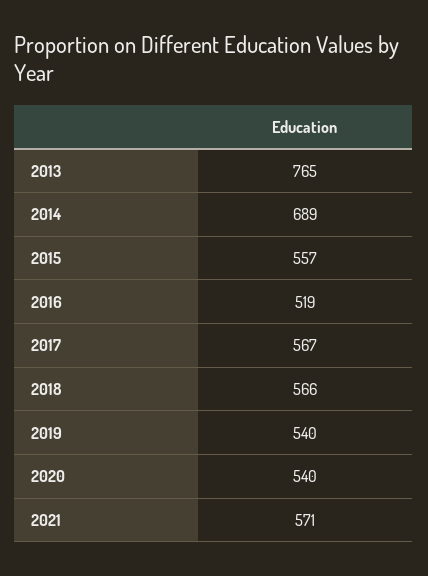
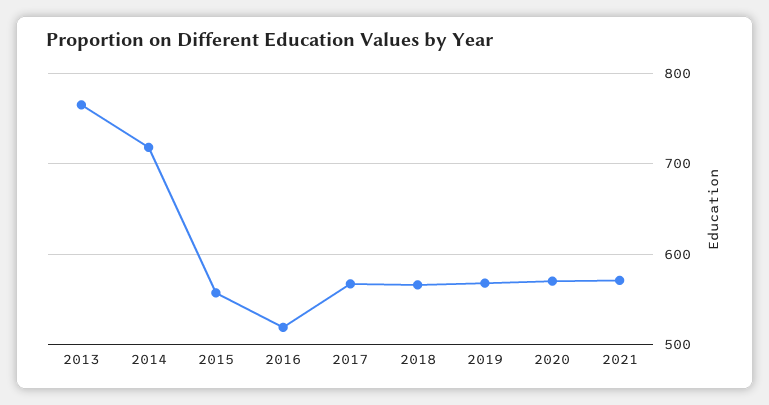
2014: 689 -> 720
2019: 540 -> 570
2020: 540 -> 570

